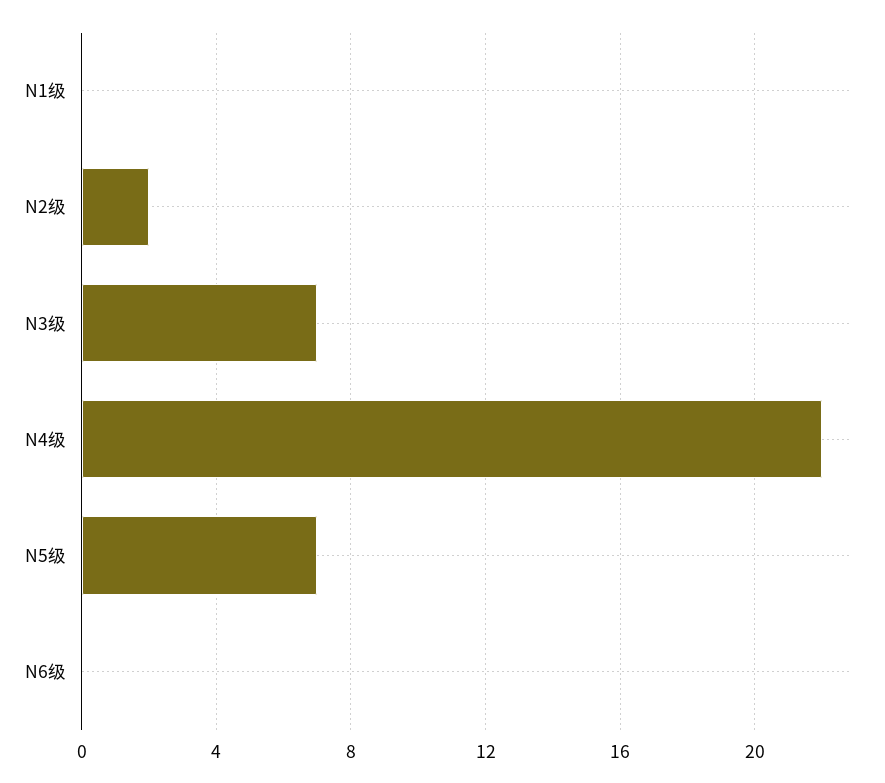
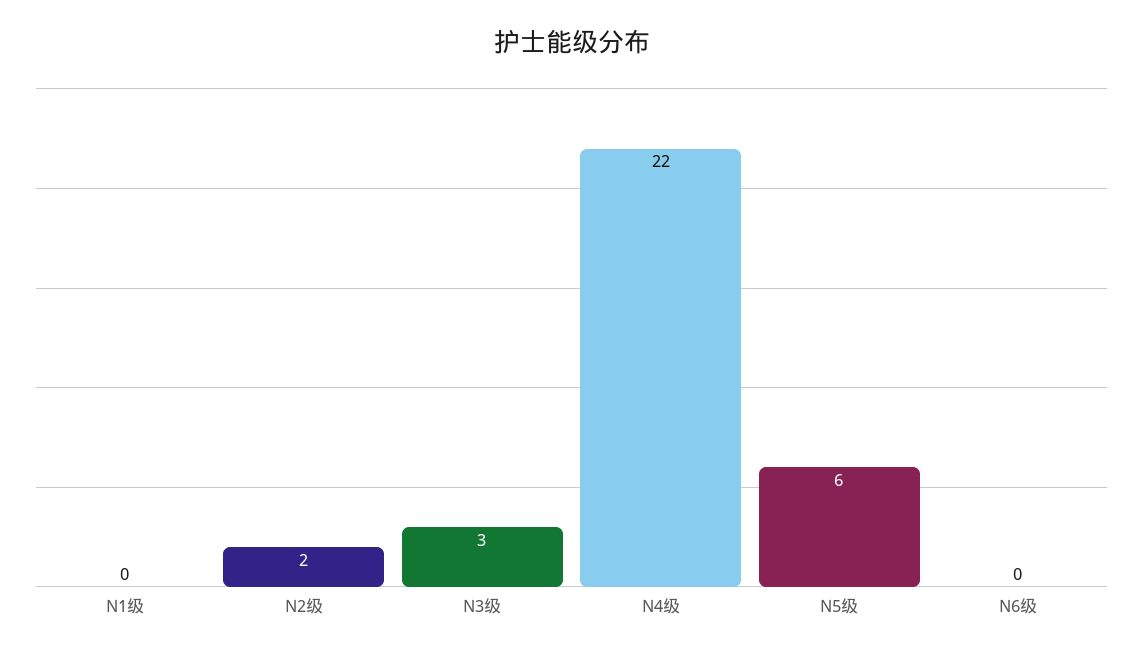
N3级: 7 -> 3
N5级: 7 -> 6

